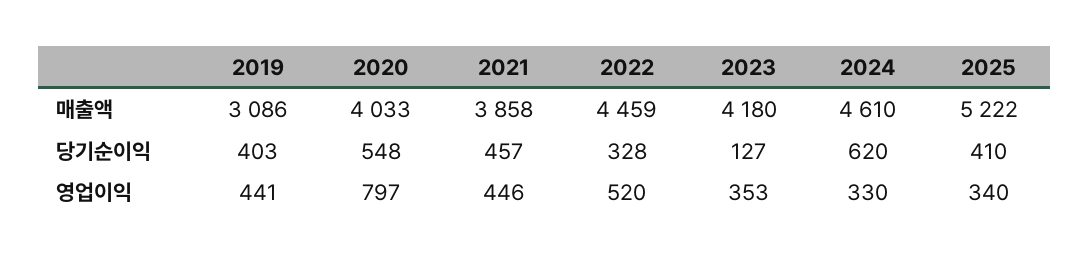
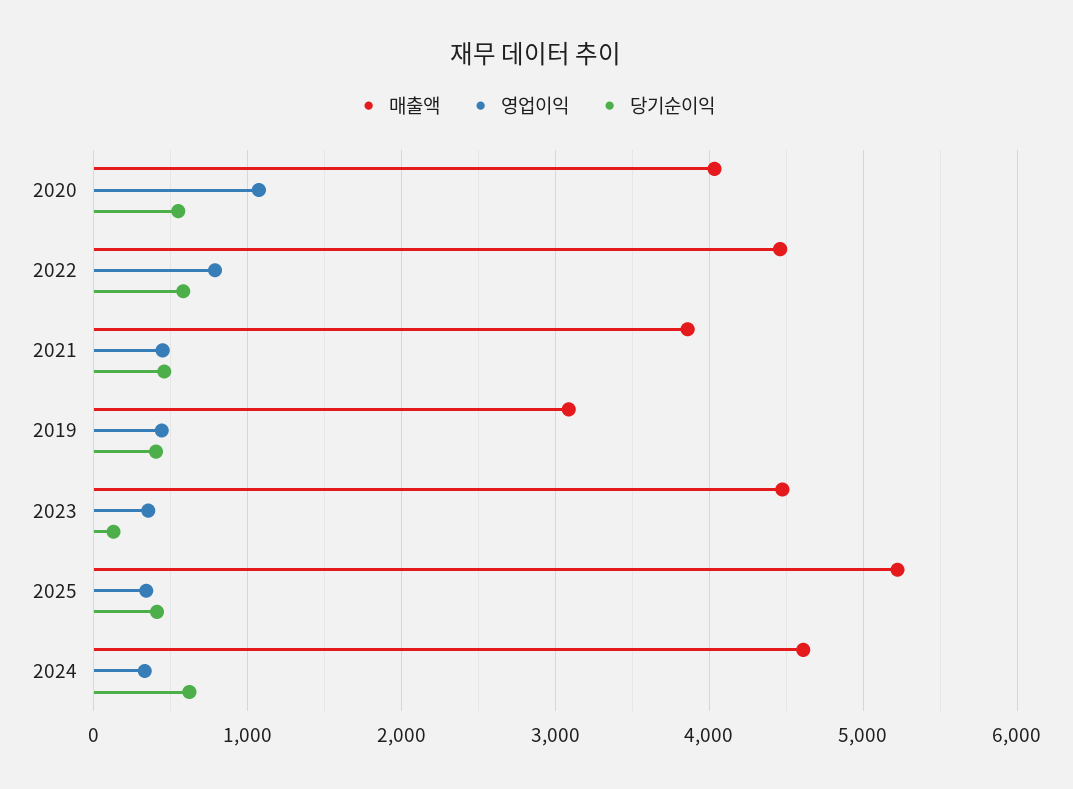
매출액, 2023: 4180 -> 4500
당기순이익, 2022: 328 -> 600
영업이익, 2020: 797 -> 1100
영업이익, 2022: 520 -> 800

